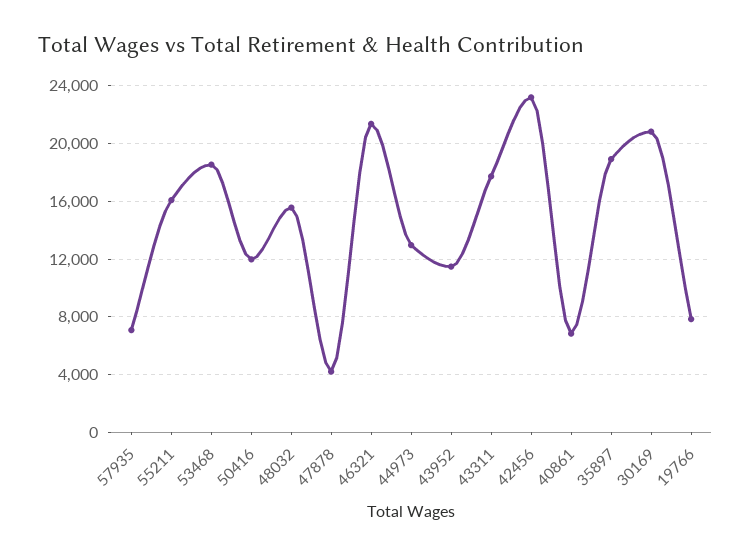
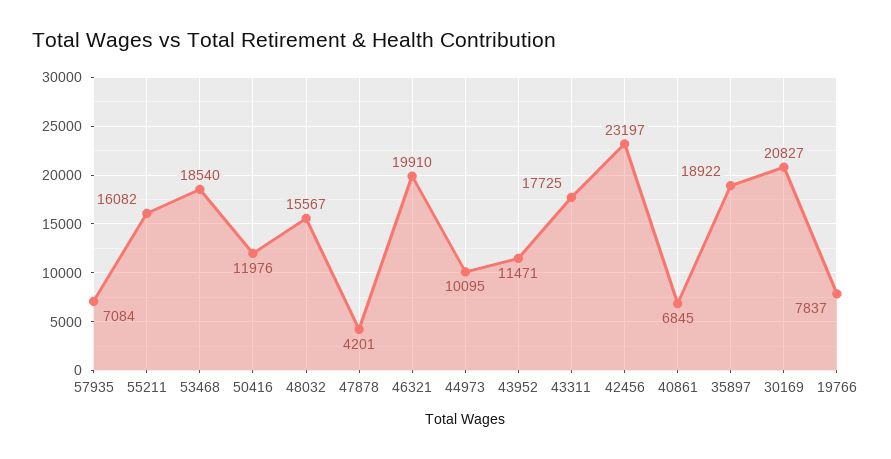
46321: 21500 -> 19910
44973: 13000 -> 10095

